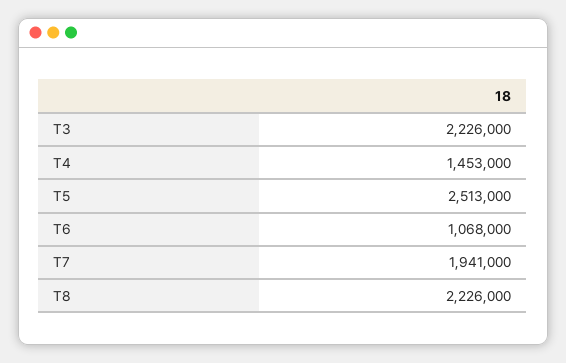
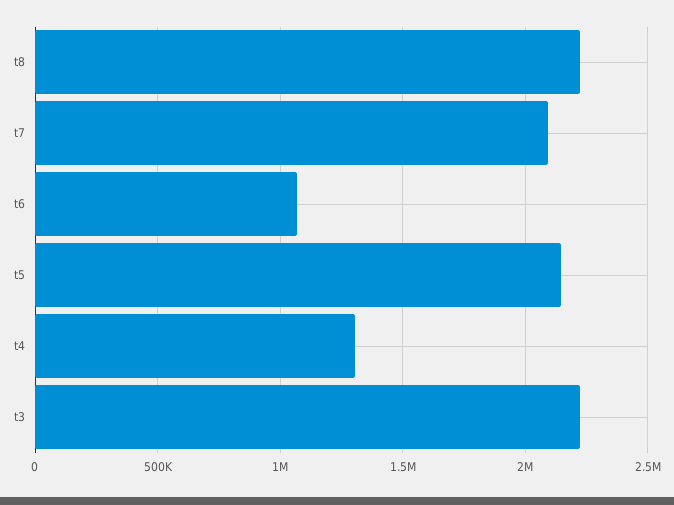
T4: 1453000 -> 1300000
T5: 2513000 -> 2150000
T7: 1941000 -> 2100000

